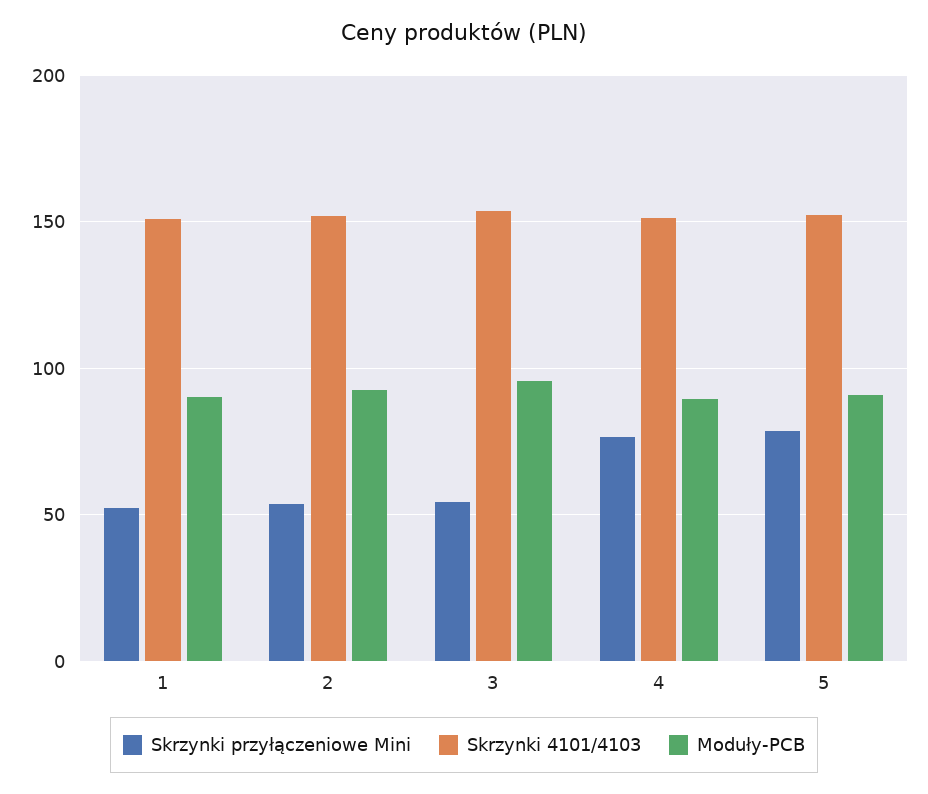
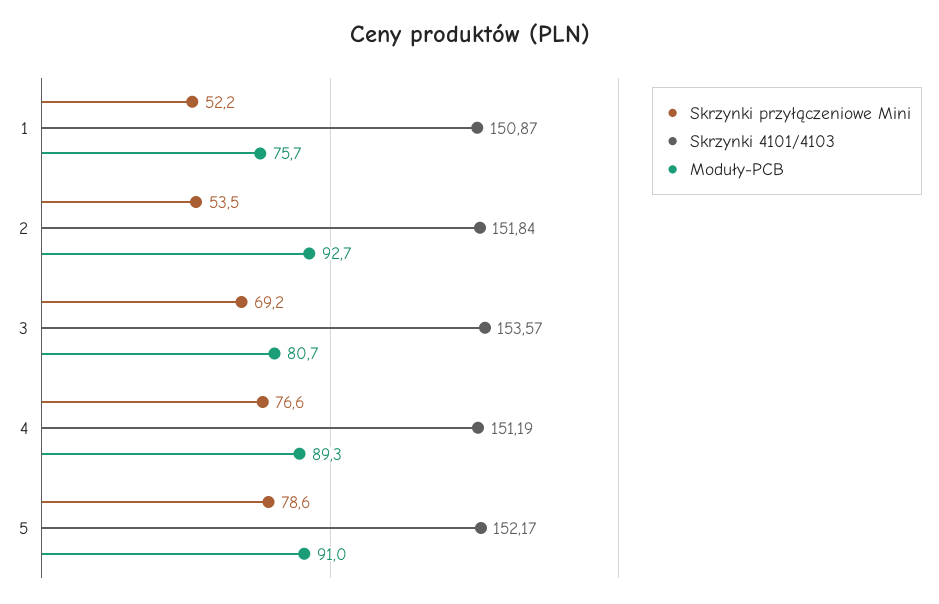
Moduły-PCB, 1: 90 -> 75.7
Skrzynki przyłączeniowe Mini, 3: 55 -> 69.2
Moduły-PCB, 3: 95 -> 80.7

